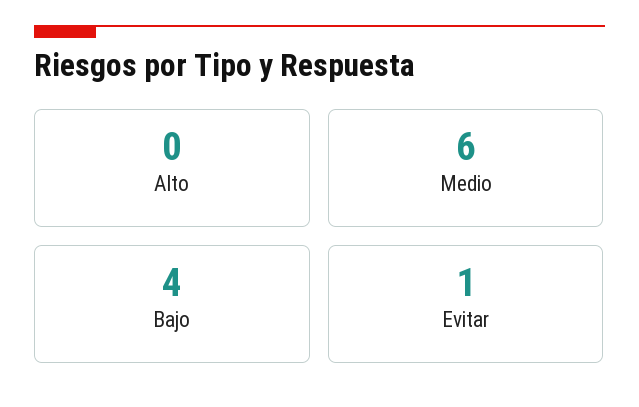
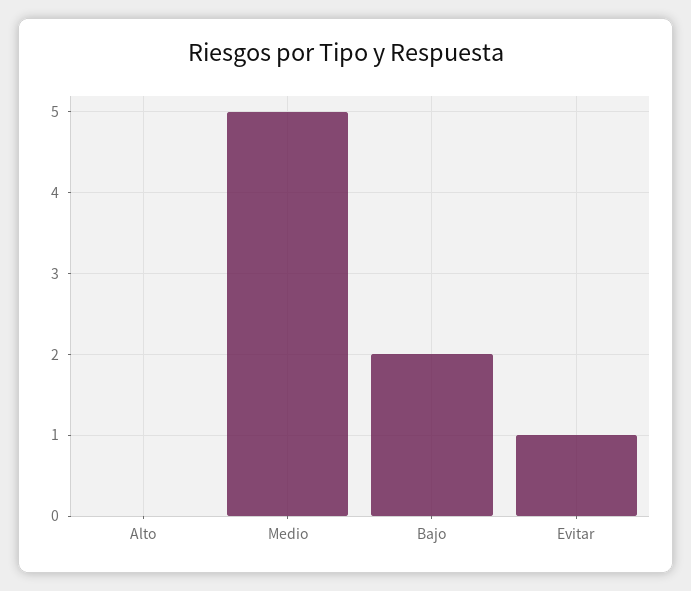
Medio: 6 -> 5
Bajo: 4 -> 2

